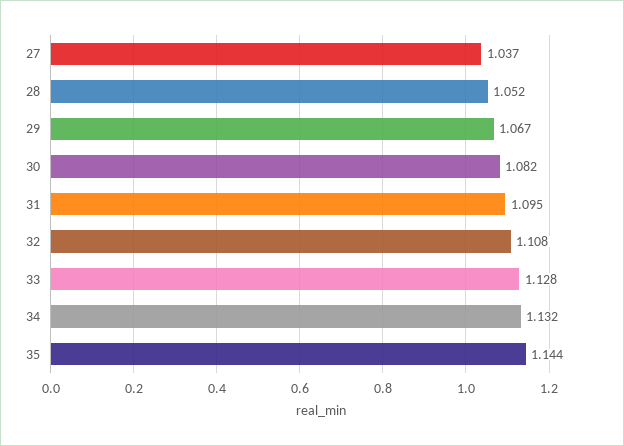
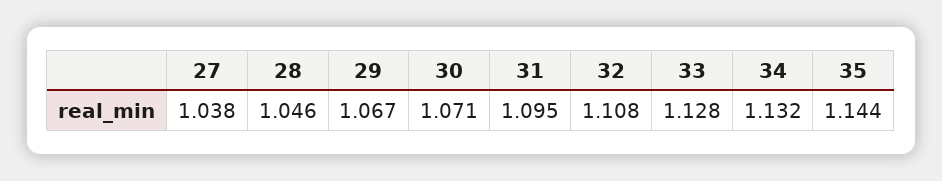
27: 1.037 -> 1.038
28: 1.052 -> 1.046
30: 1.082 -> 1.071

